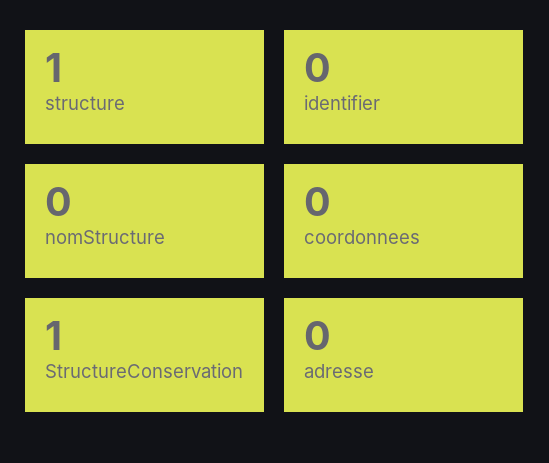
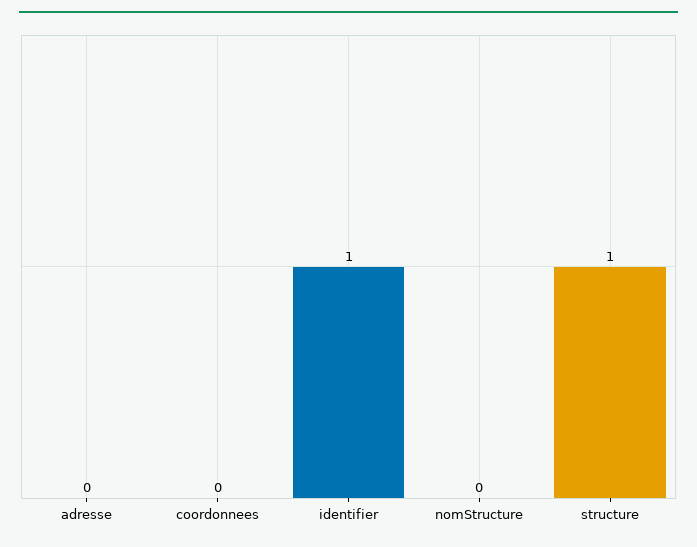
identifier: 0 -> 1
StructureConservation: 1 -> none

